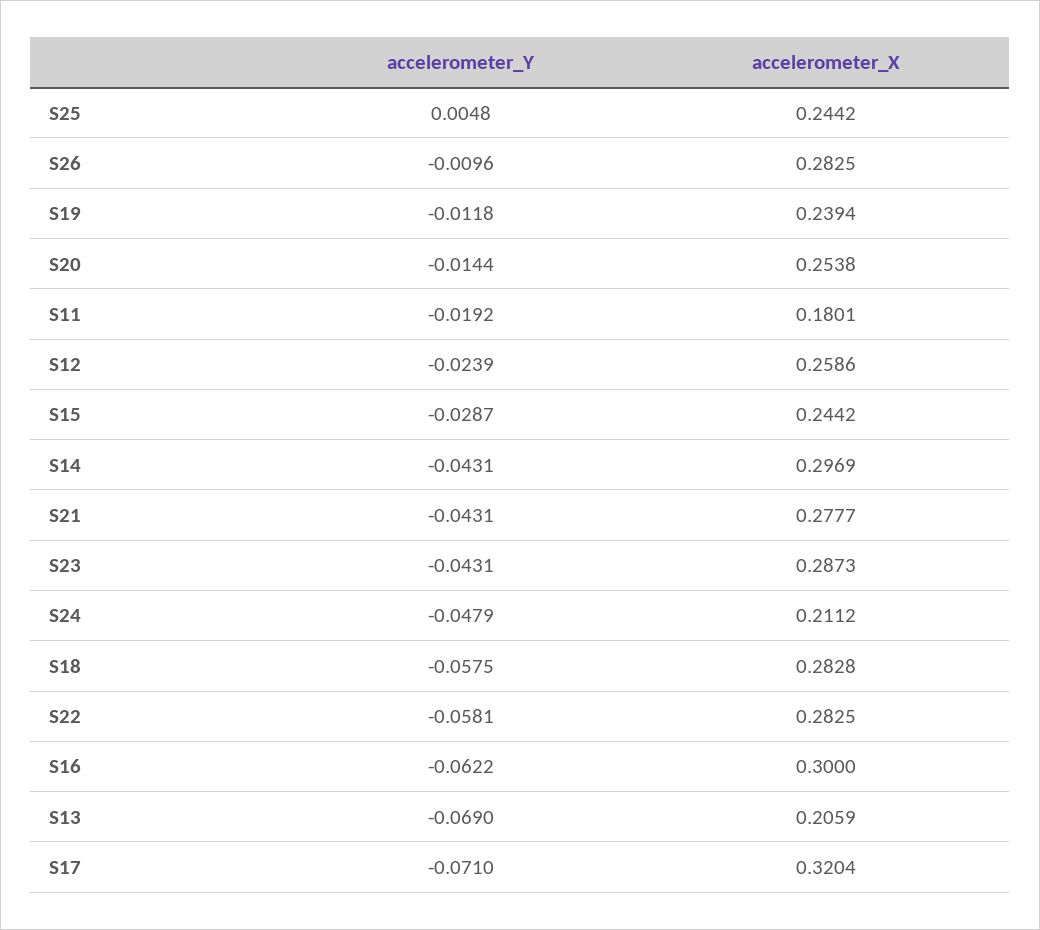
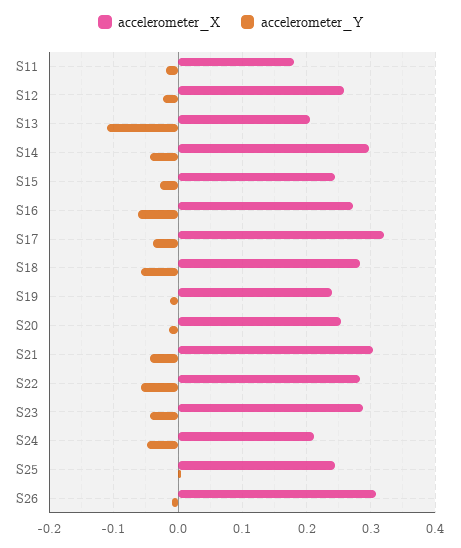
accelerometer_X, S26: 0.2825 -> 0.31
accelerometer_X, S21: 0.2777 -> 0.3
accelerometer_X, S16: 0.3 -> 0.27
accelerometer_Y, S13: -0.069 -> -0.11
accelerometer_Y, S17: -0.071 -> -0.04

